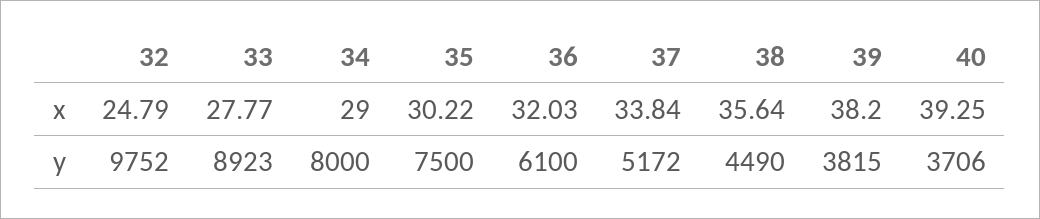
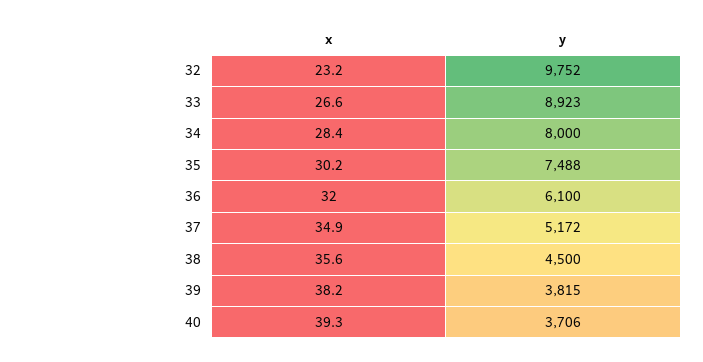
32, x: 24.79 -> 23.2
33, x: 27.77 -> 26.6
34, x: 29 -> 28.4
37, x: 33.84 -> 34.9
35, y: 7500 -> 7488
38, y: 4490 -> 4500

